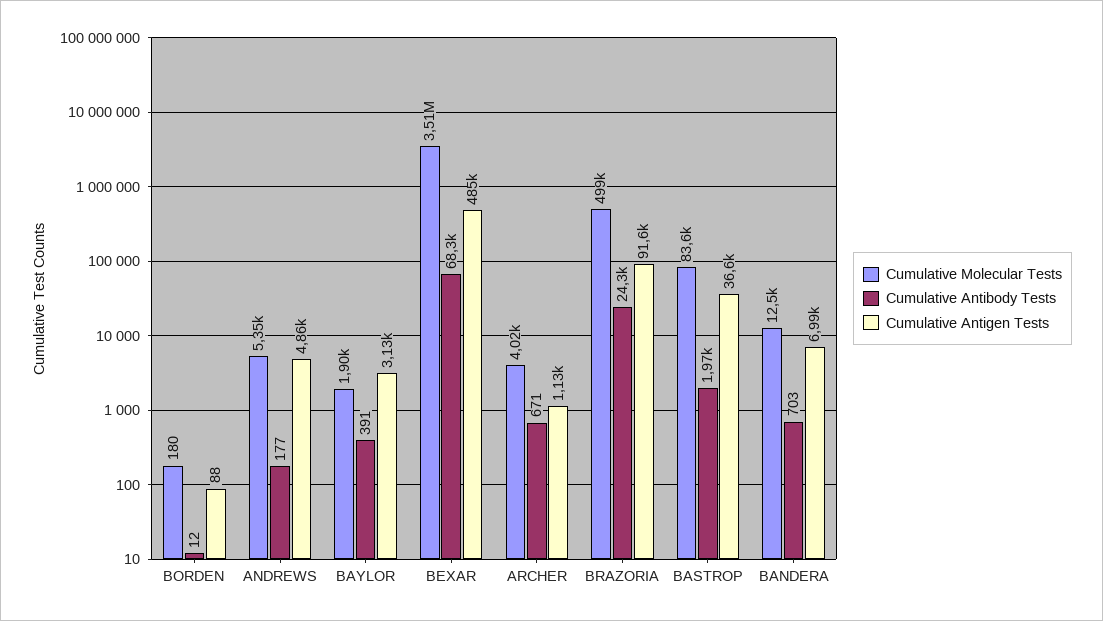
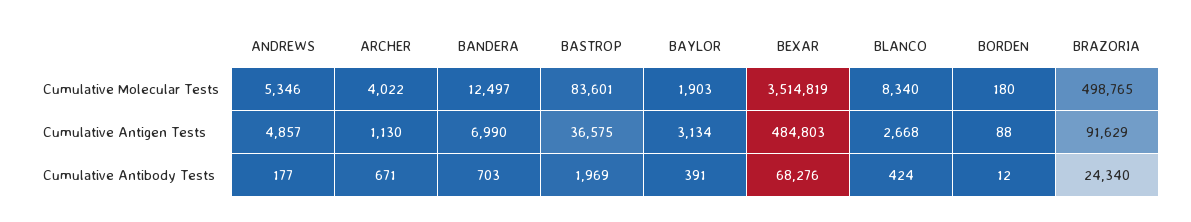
Cumulative Molecular Tests, BLANCO: none -> 8340
Cumulative Antigen Tests, BLANCO: none -> 2668
Cumulative Antibody Tests, BLANCO: none -> 424

